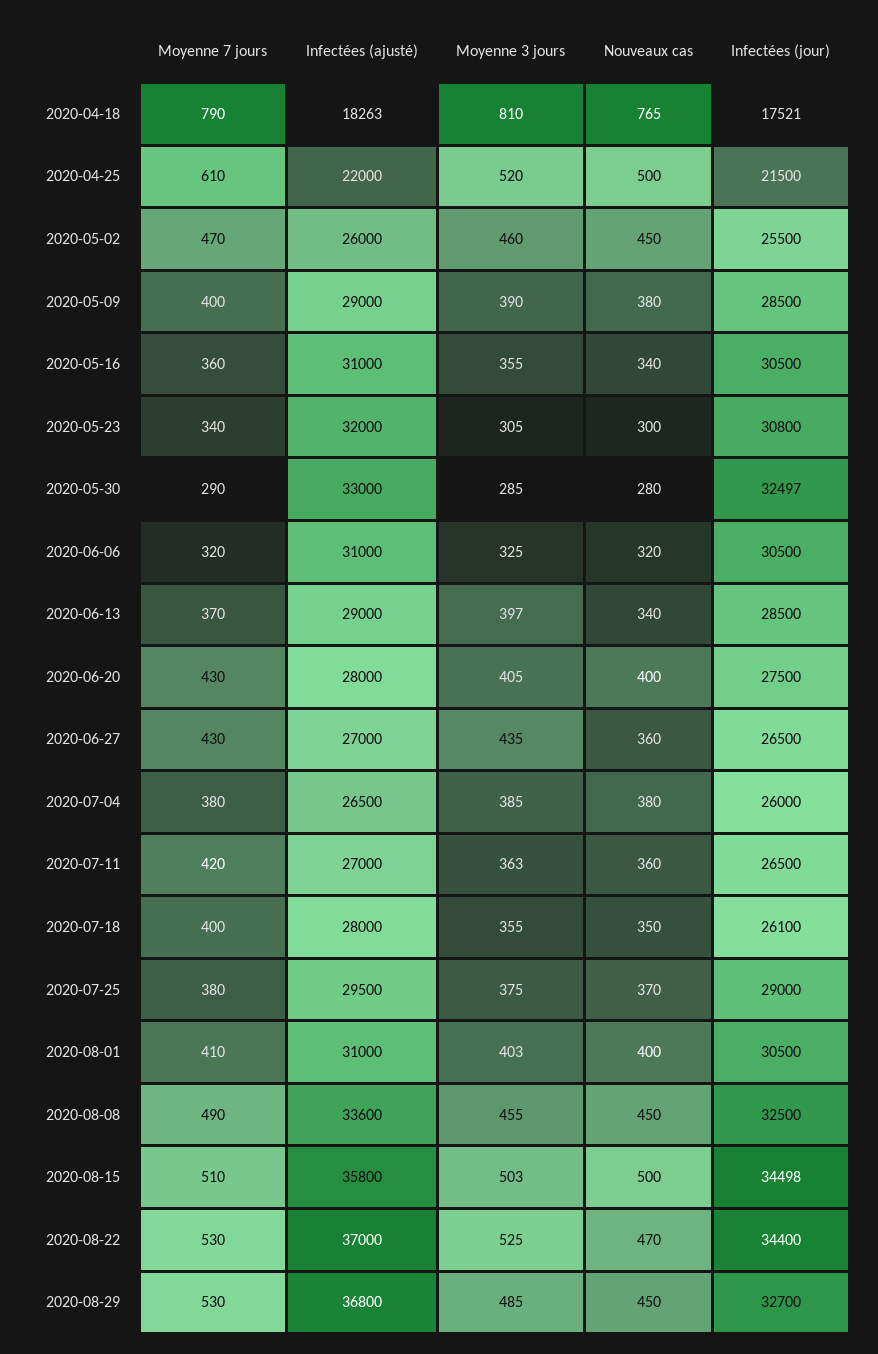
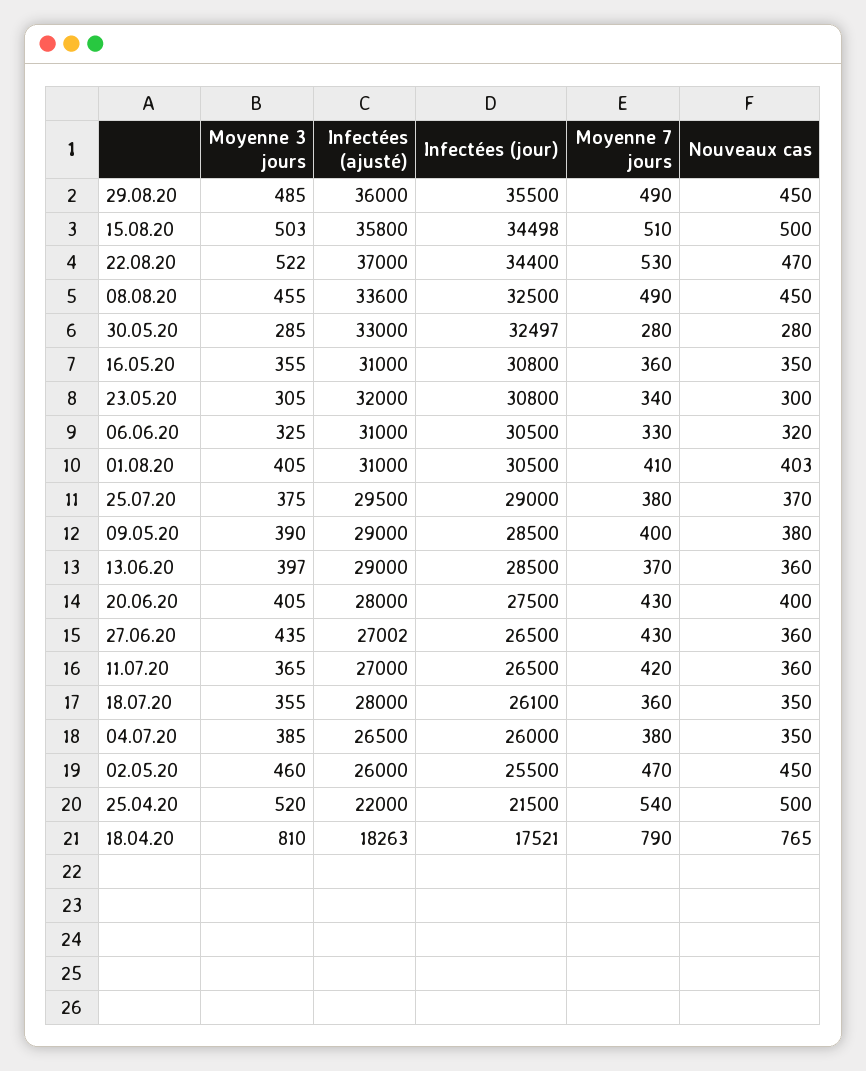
Moyenne 7 jours, 2020-04-25: 610 -> 540
Nouveaux cas, 2020-05-16: 340 -> 350
Infectées (jour), 2020-05-16: 30500 -> 30800
Moyenne 7 jours, 2020-05-30: 290 -> 280
Moyenne 7 jours, 2020-06-06: 320 -> 330
Nouveaux cas, 2020-06-13: 340 -> 360
Infectées (ajusté), 2020-06-27: 27000 -> 27002
Nouveaux cas, 2020-07-04: 380 -> 350
Moyenne 3 jours, 2020-07-11: 363 -> 365
Moyenne 7 jours, 2020-07-18: 400 -> 360
Moyenne 3 jours, 2020-08-01: 403 -> 405
Nouveaux cas, 2020-08-01: 400 -> 403
Moyenne 3 jours, 2020-08-22: 525 -> 522
Moyenne 7 jours, 2020-08-29: 530 -> 490
Infectées (ajusté), 2020-08-29: 36800 -> 36000
Infectées (jour), 2020-08-29: 32700 -> 35500

